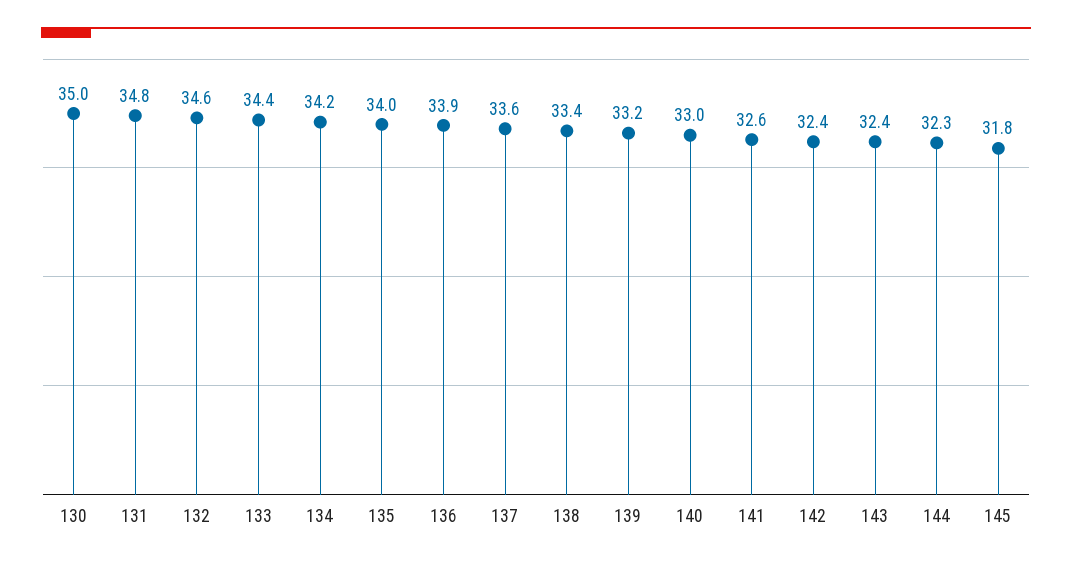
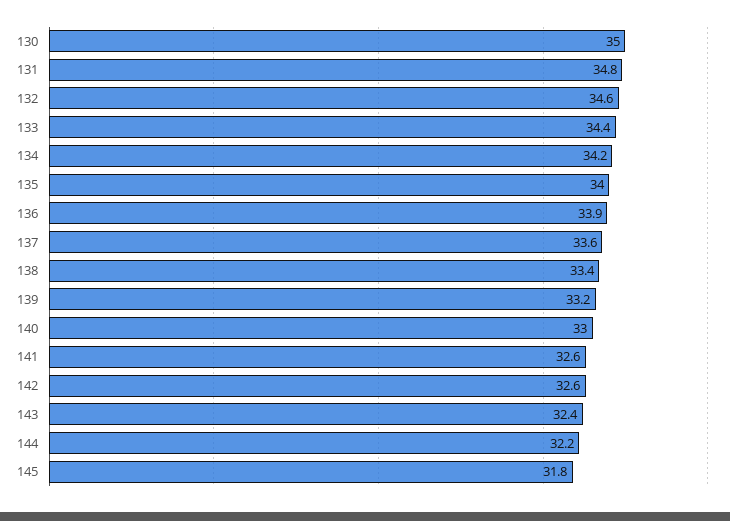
142: 32.4 -> 32.6
144: 32.3 -> 32.2

